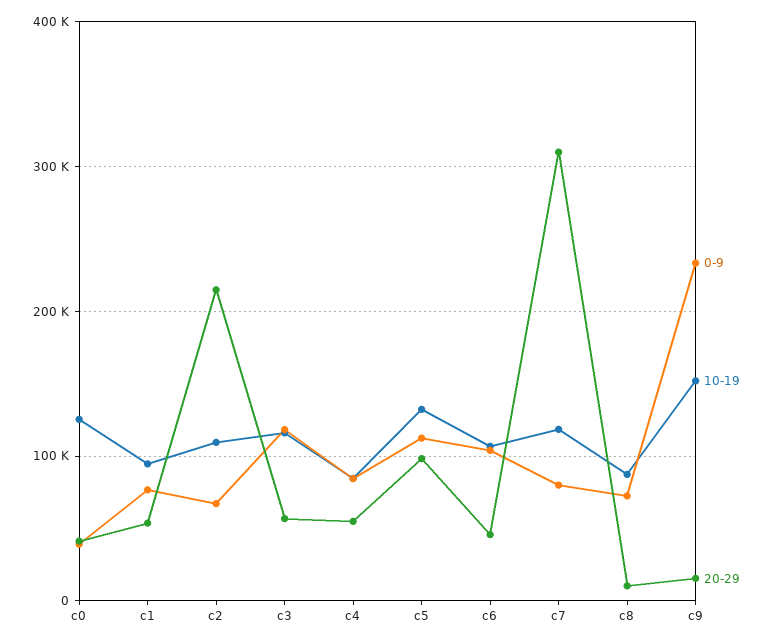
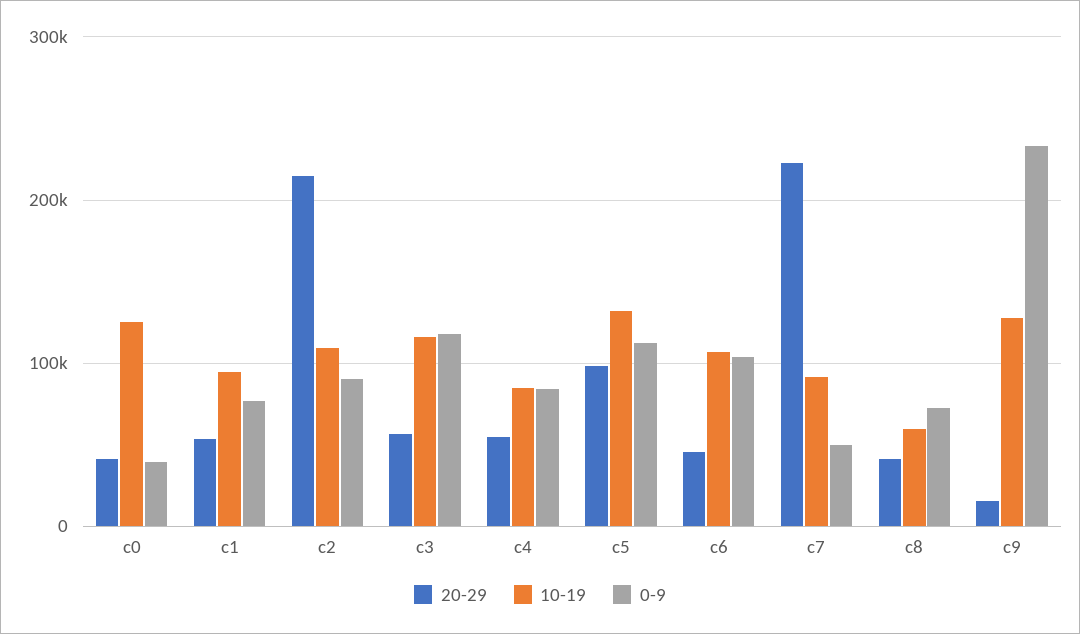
0-9, c2: 70000 -> 90000
0-9, c7: 80000 -> 50000
10-19, c7: 120000 -> 90000
20-29, c7: 310000 -> 220000
10-19, c8: 90000 -> 60000
20-29, c8: 10000 -> 40000
10-19, c9: 150000 -> 130000

